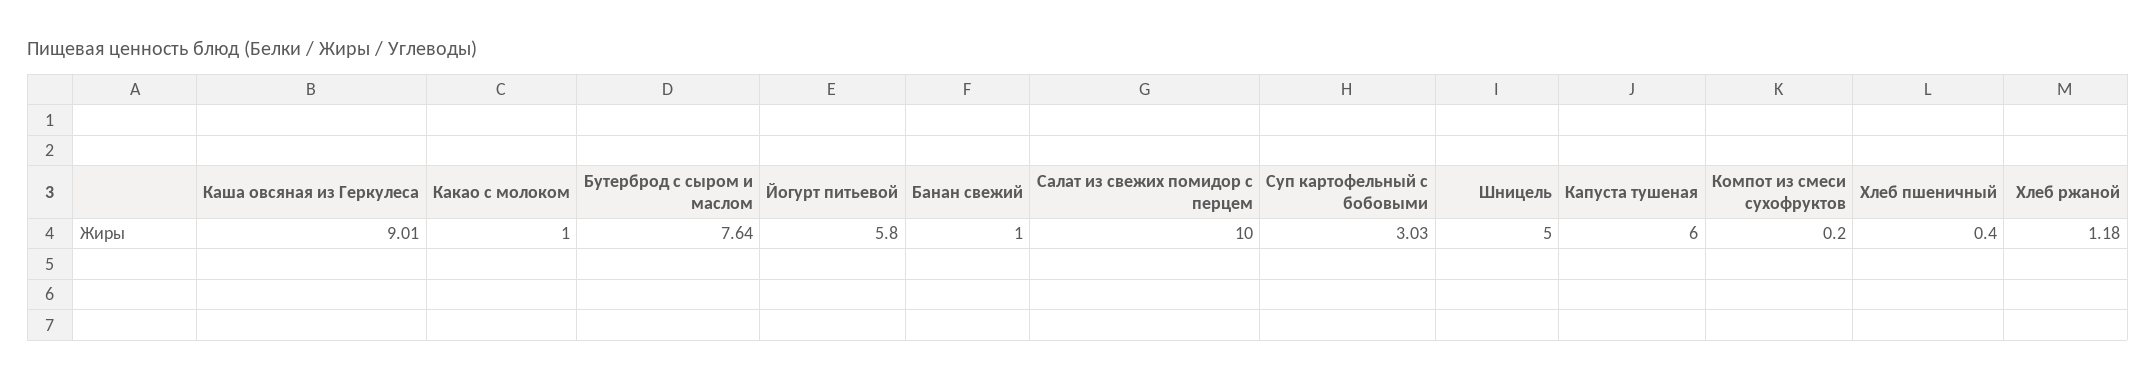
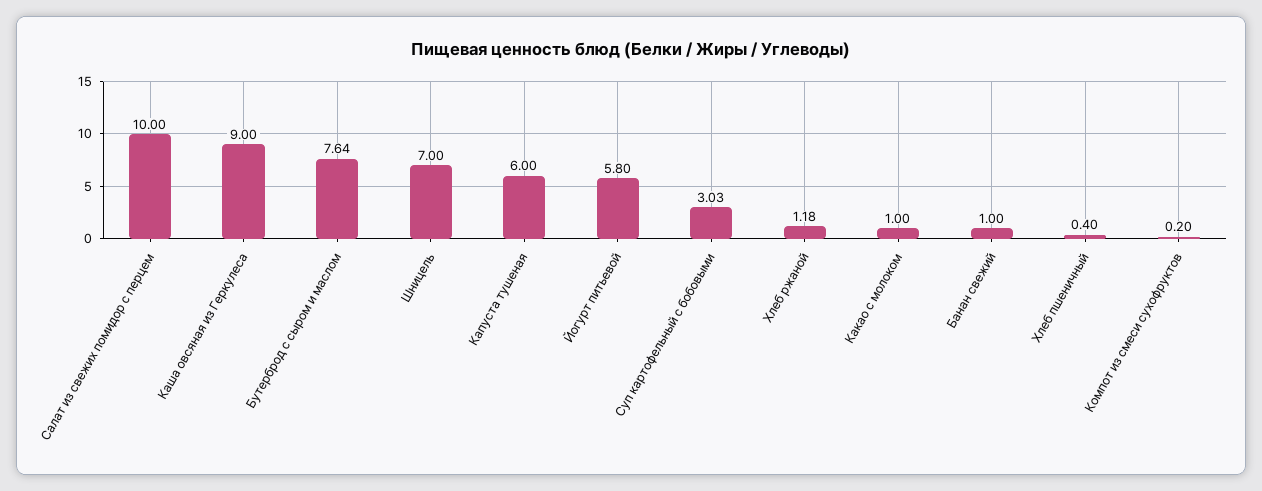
Каша овсяная из Геркулеса: 9.01 -> 9
Шницель: 5 -> 7

